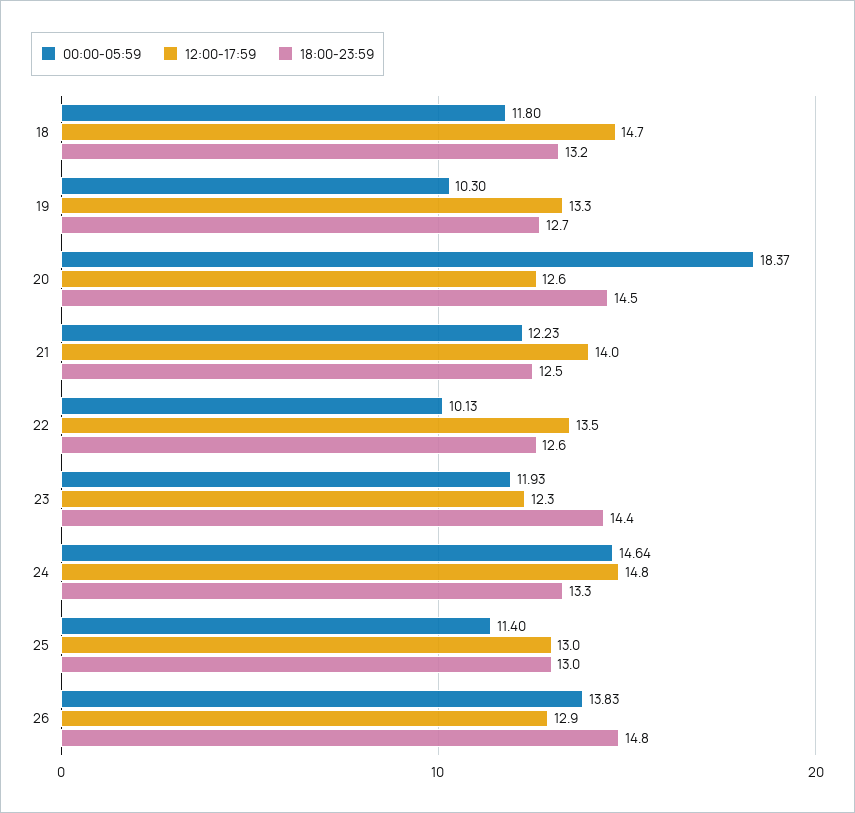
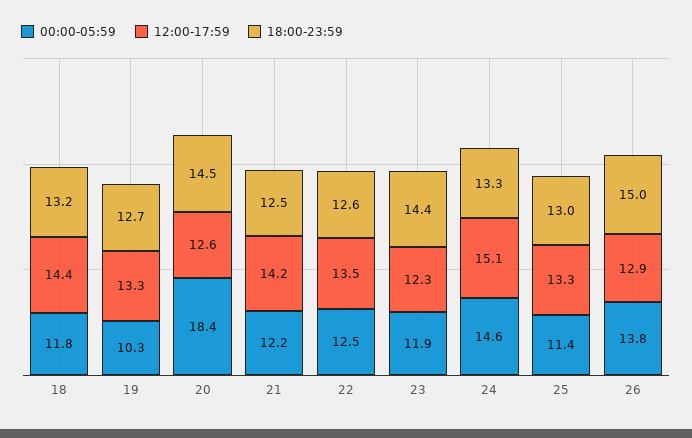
12:00-17:59, 18: 14.7 -> 14.4
12:00-17:59, 21: 14 -> 14.2
00:00-05:59, 22: 10.13 -> 12.5
12:00-17:59, 24: 14.8 -> 15.1
12:00-17:59, 25: 13 -> 13.3
18:00-23:59, 26: 14.8 -> 15

